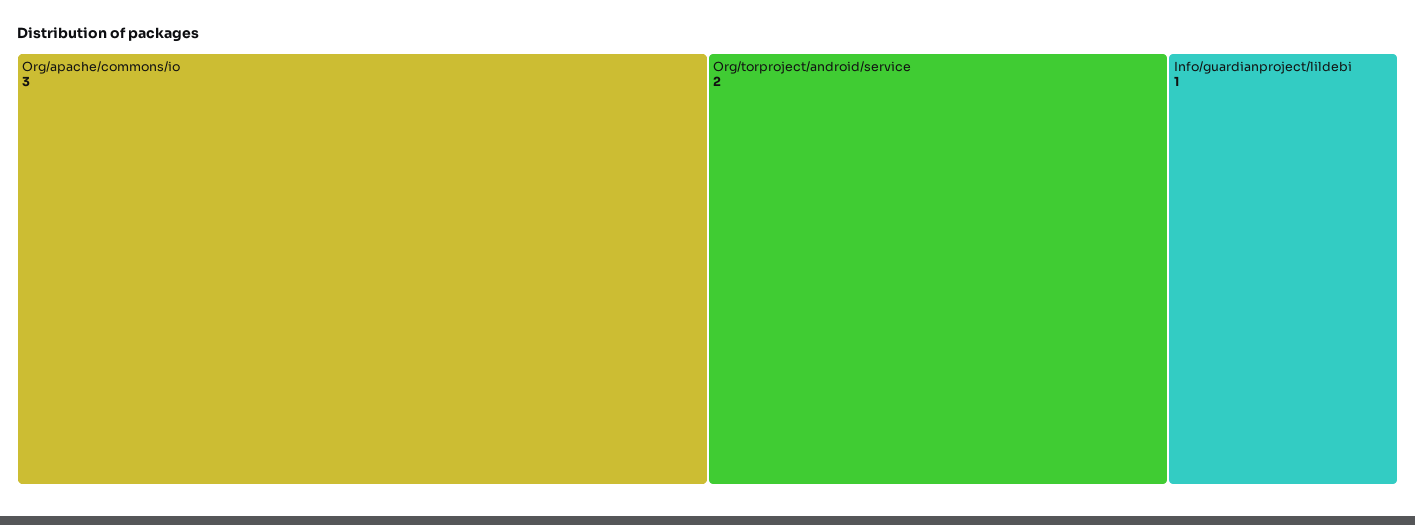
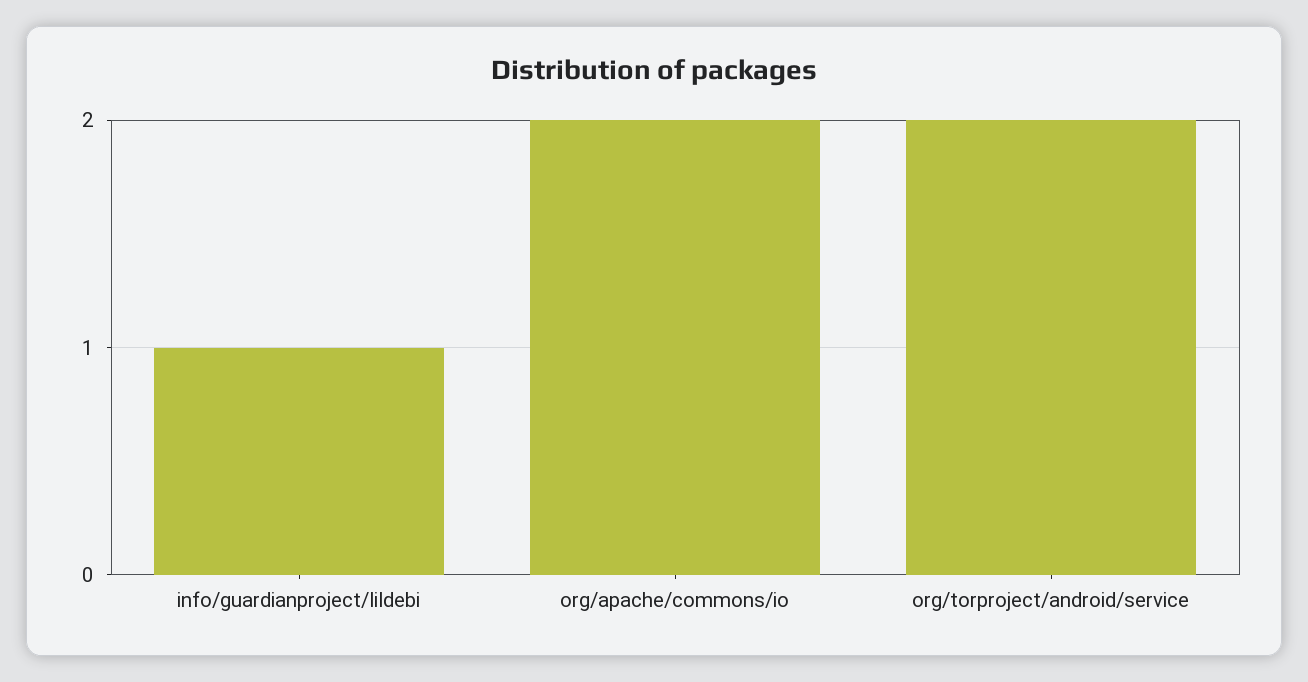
Org/apache/commons/io: 3 -> 2

